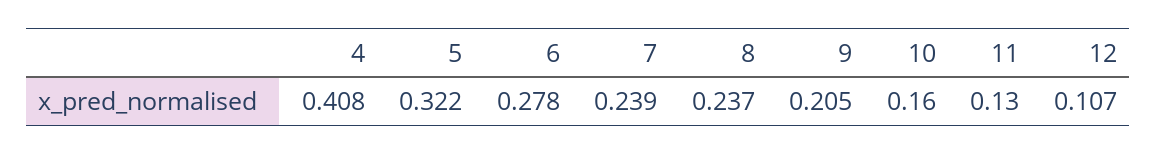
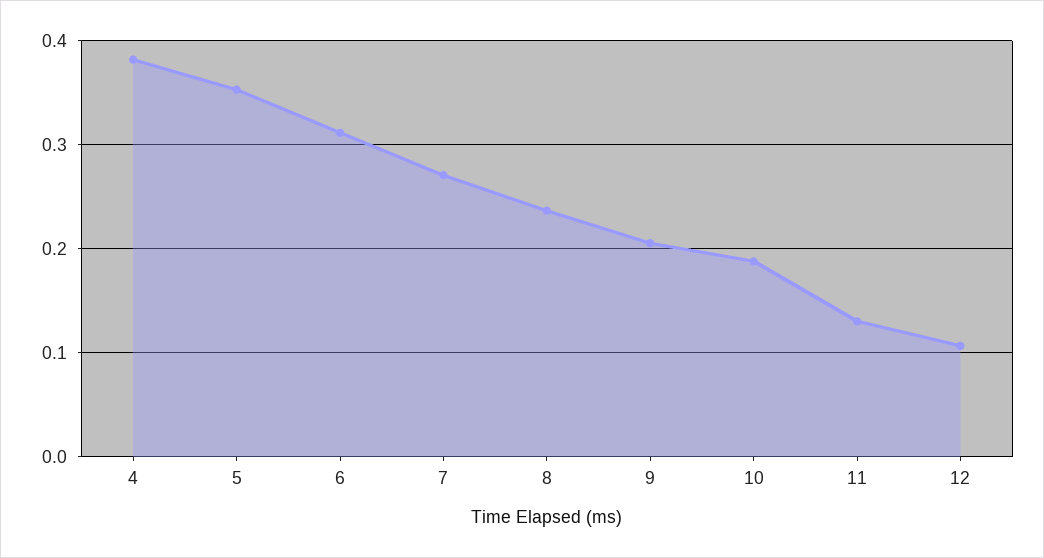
4: 0.408 -> 0.38
5: 0.322 -> 0.35
6: 0.278 -> 0.31
7: 0.239 -> 0.27
10: 0.16 -> 0.19

